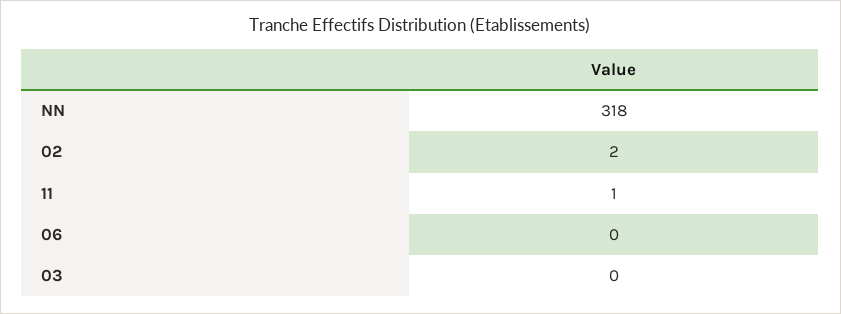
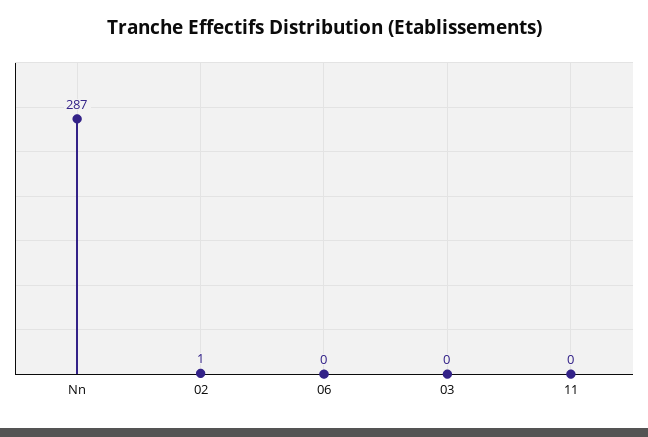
NN: 318 -> 287
02: 2 -> 1
11: 1 -> 0

